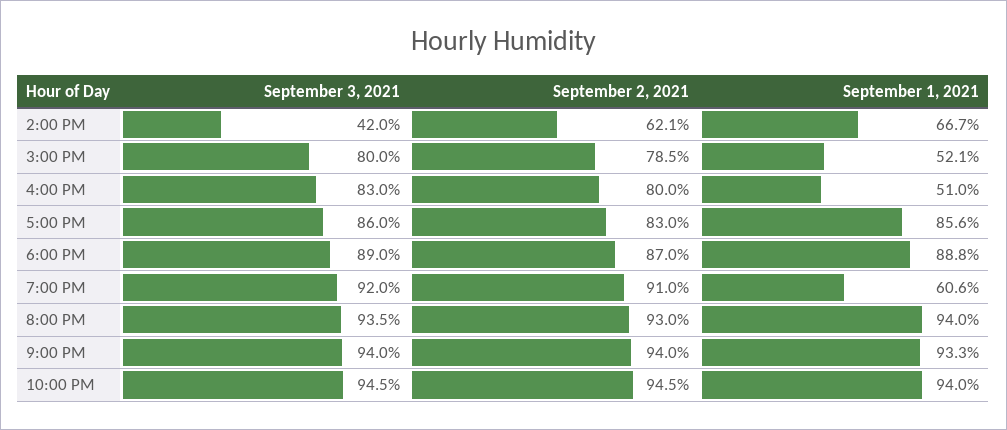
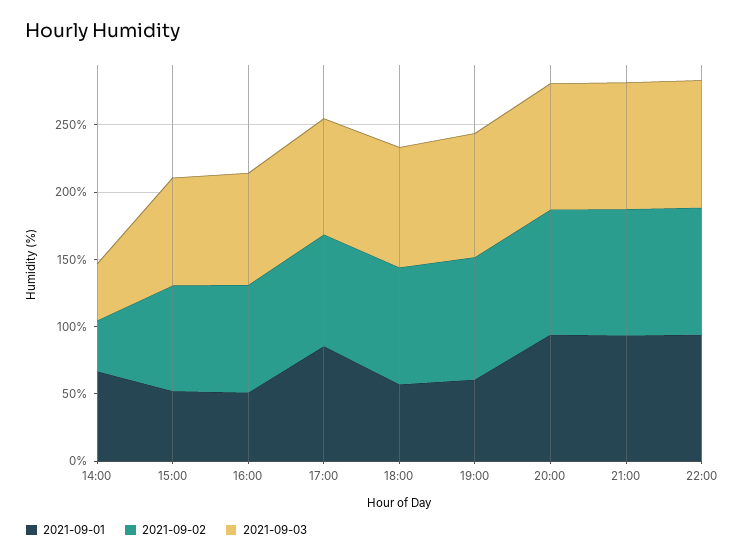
September 2, 2021, 2:00 PM: 62.1 -> 40
September 1, 2021, 6:00 PM: 88.8 -> 60

